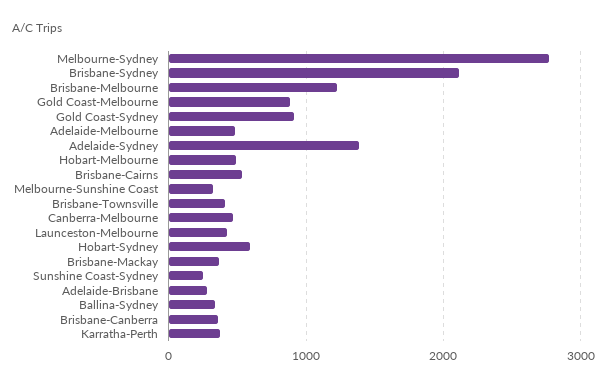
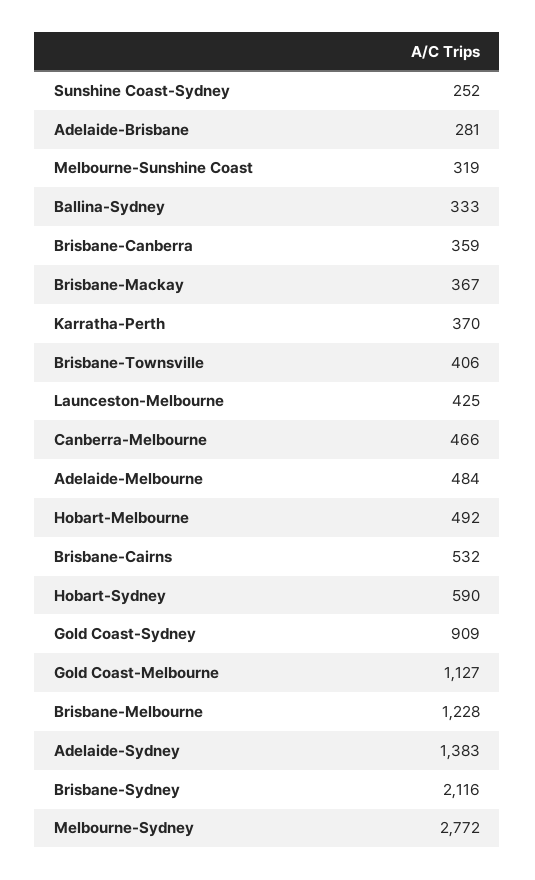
Gold Coast-Melbourne: 900 -> 1127

